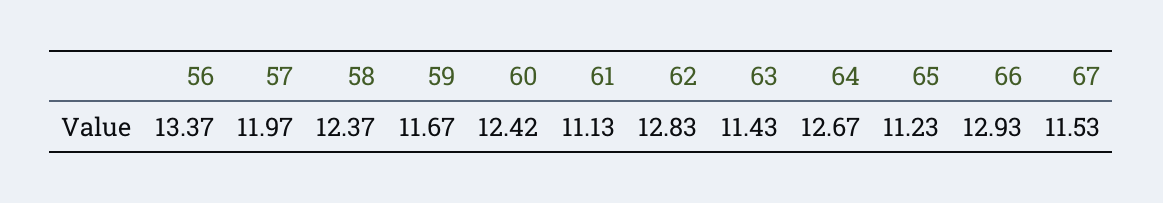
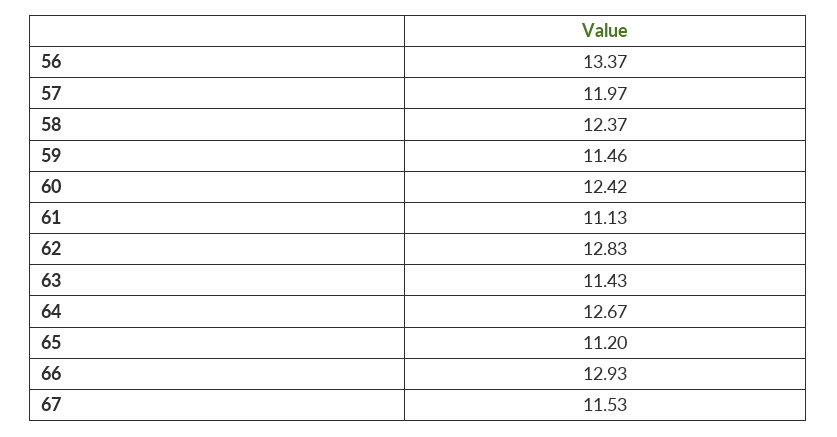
59: 11.67 -> 11.46
65: 11.23 -> 11.2

